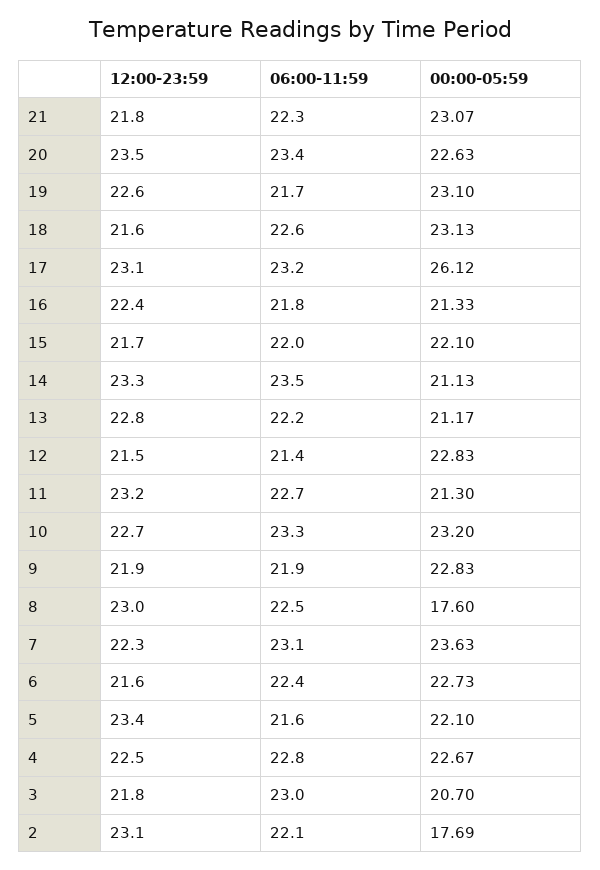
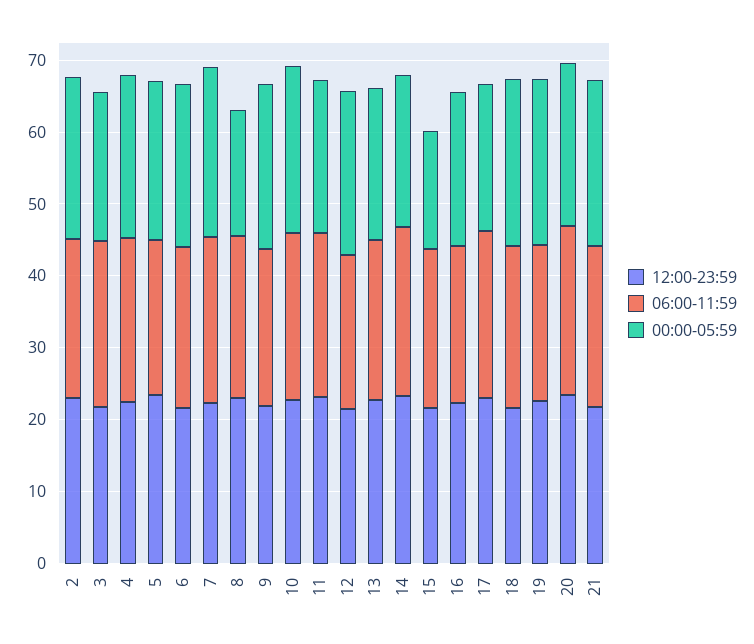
00:00-05:59, 17: 26.12 -> 20
00:00-05:59, 15: 22.1 -> 16
00:00-05:59, 2: 17.69 -> 22

